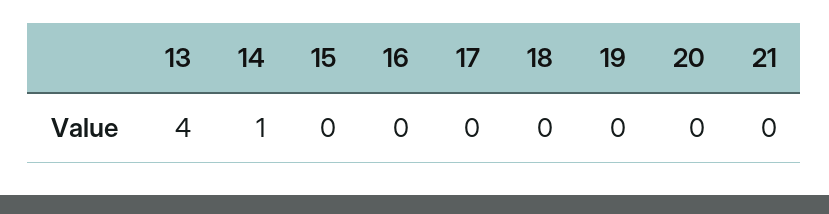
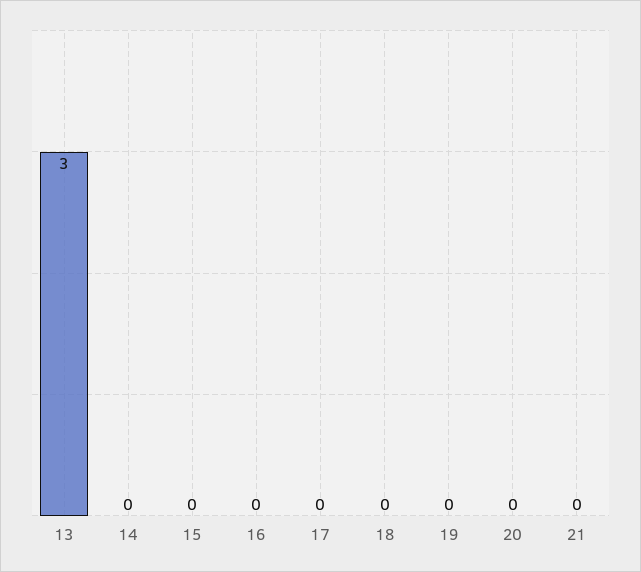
13: 4 -> 3
14: 1 -> 0

